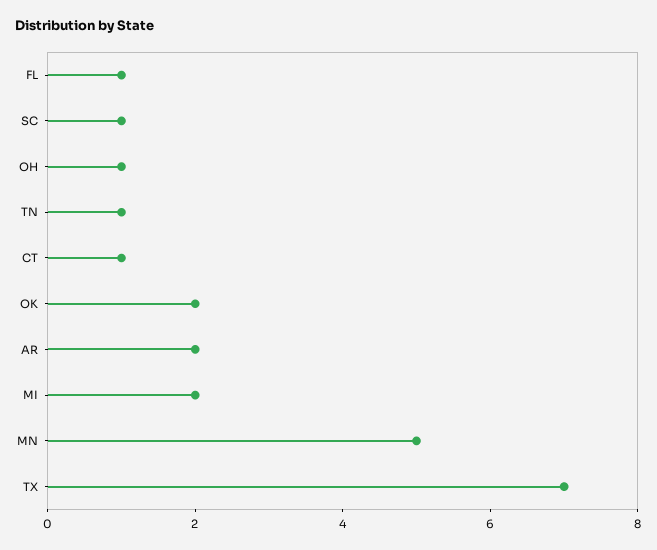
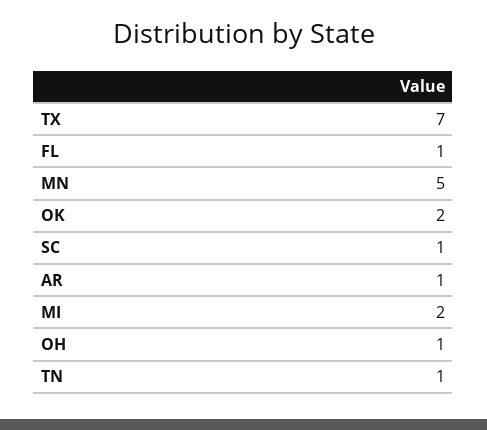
CT: 1 -> none
AR: 2 -> 1

